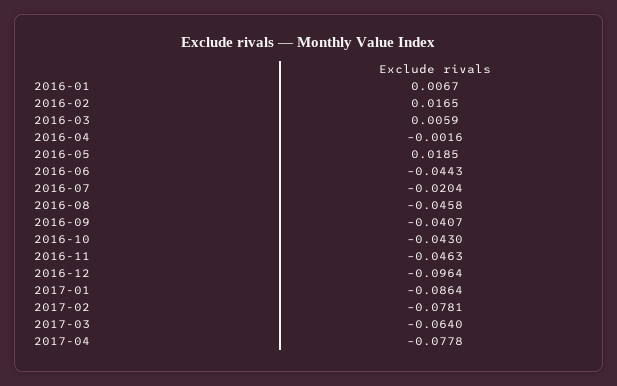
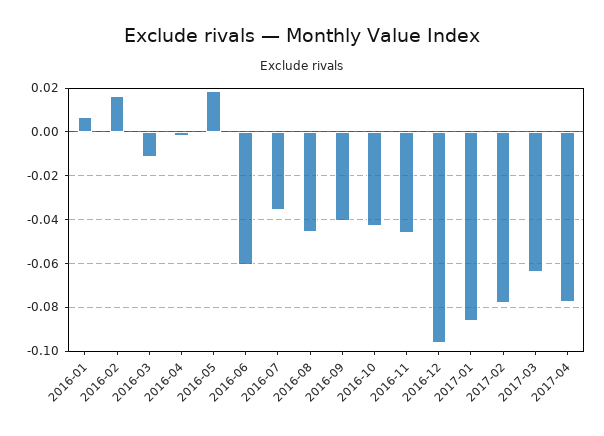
2016-03: 0.0059 -> -0.01
2016-06: -0.0443 -> -0.06
2016-07: -0.0204 -> -0.035

